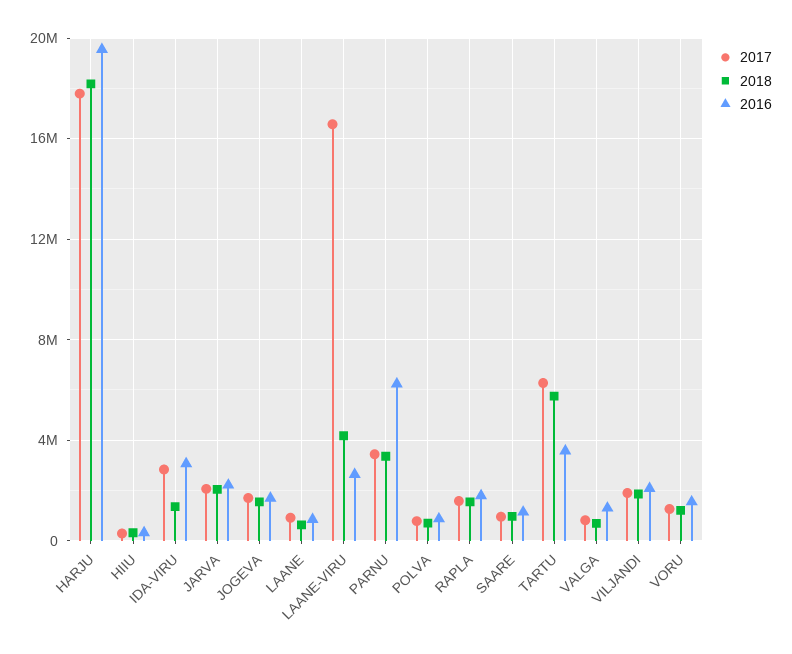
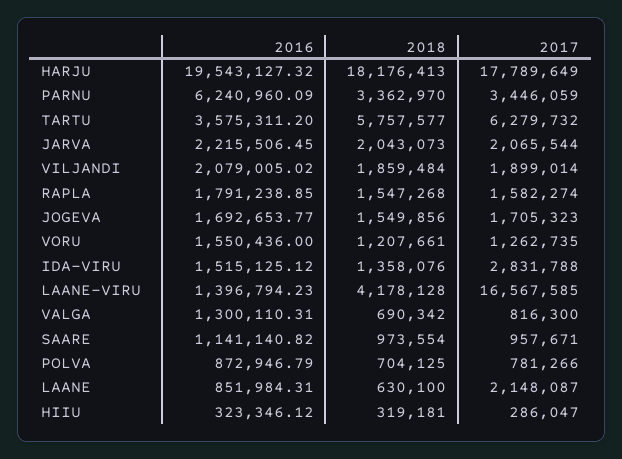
2016, IDA-VIRU: 3000000 -> 1515125.12
2017, LAANE: 1000000 -> 2148087
2016, LAANE-VIRU: 2500000 -> 1396794.23

